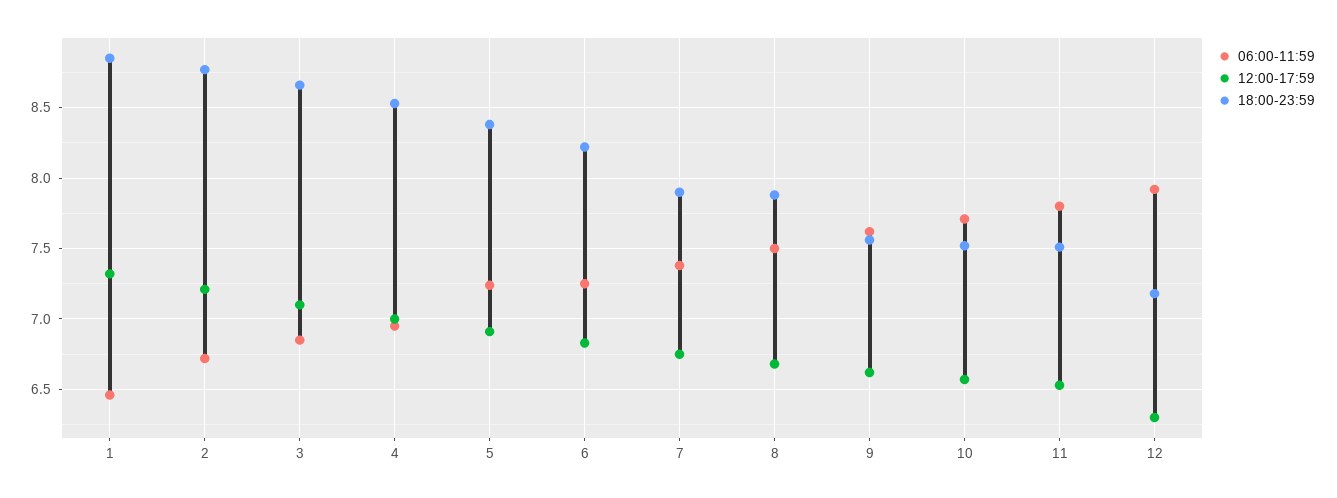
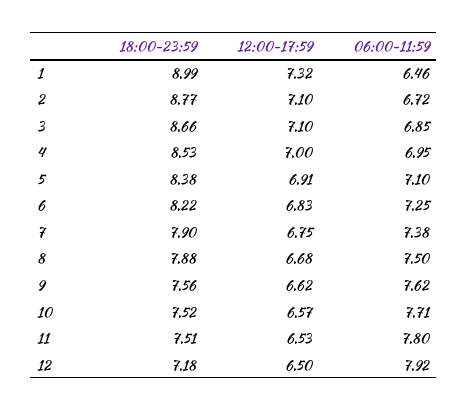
18:00-23:59, 1: 8.85 -> 8.99
12:00-17:59, 2: 7.2 -> 7.1
06:00-11:59, 5: 7.25 -> 7.1
12:00-17:59, 12: 6.3 -> 6.5

